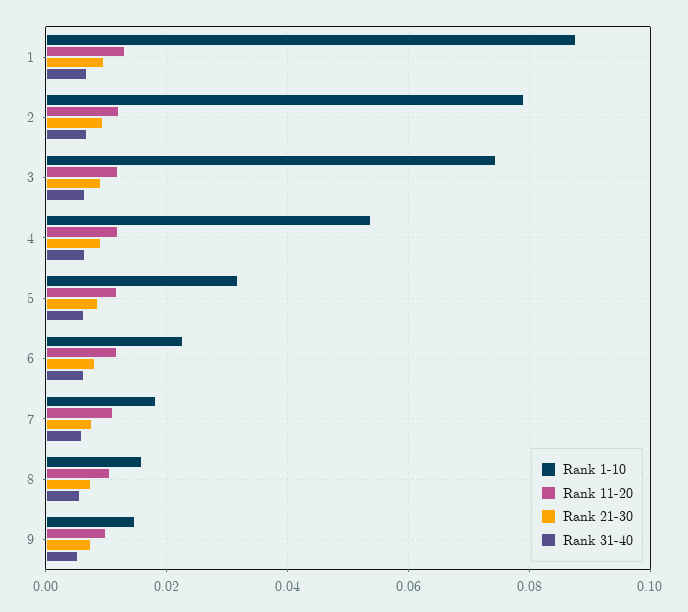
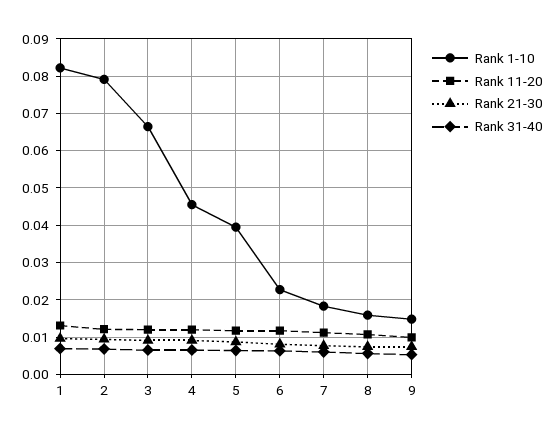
Rank 1-10, 1: 0.088 -> 0.082
Rank 1-10, 3: 0.074 -> 0.066
Rank 1-10, 4: 0.054 -> 0.046
Rank 1-10, 5: 0.032 -> 0.04

